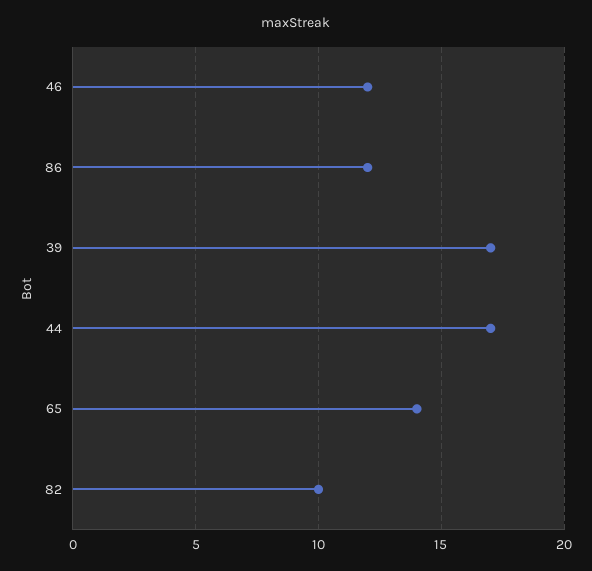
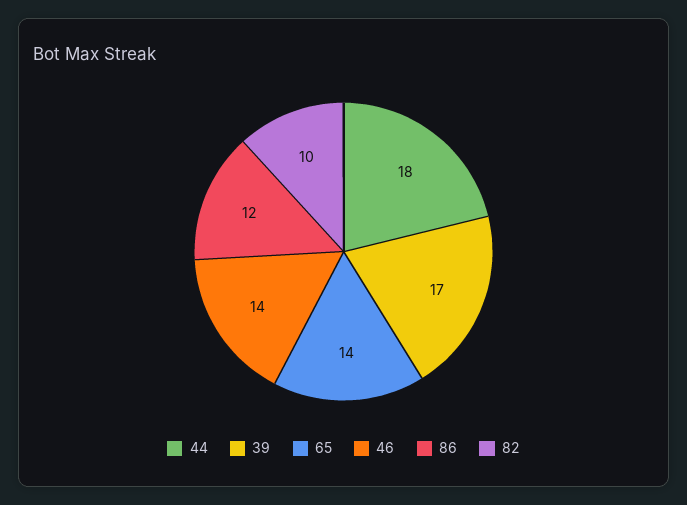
46: 12 -> 14
44: 17 -> 18

